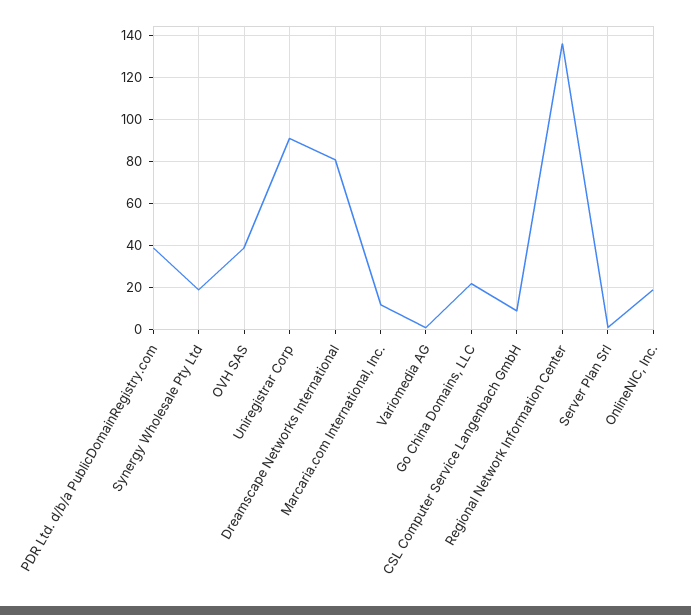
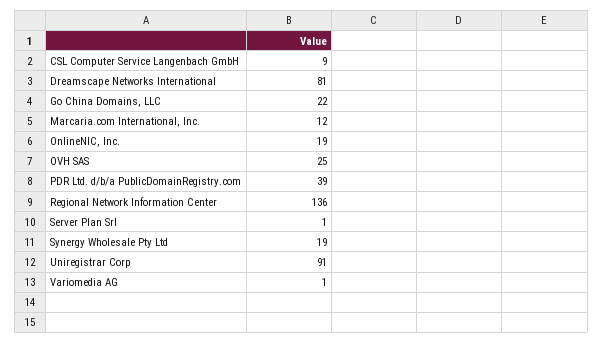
OVH SAS: 40 -> 25

